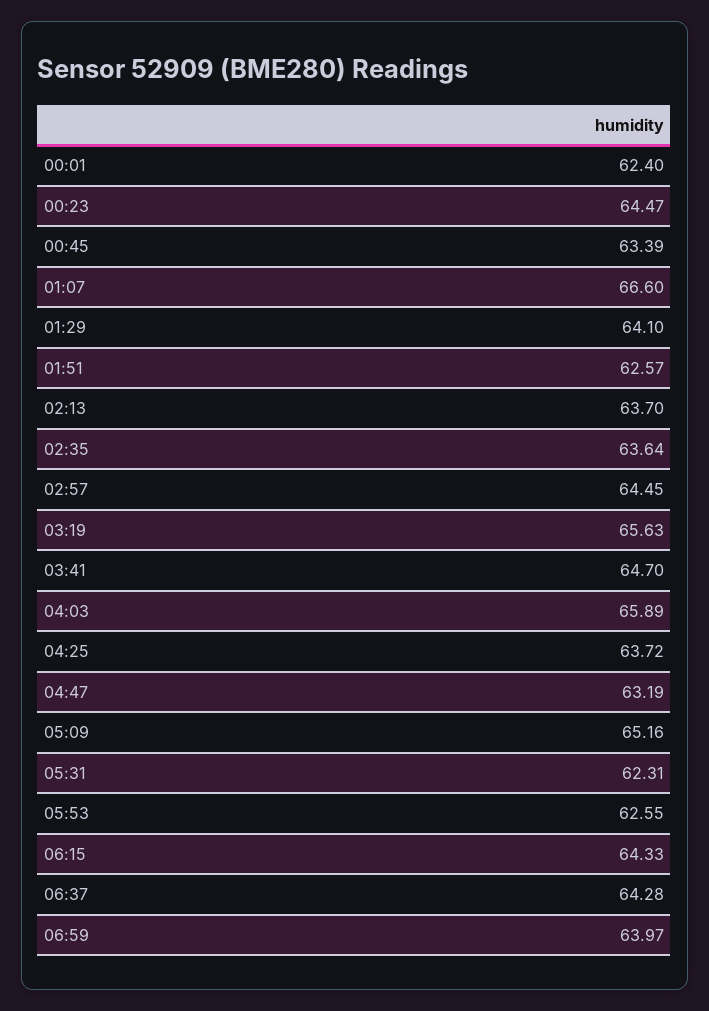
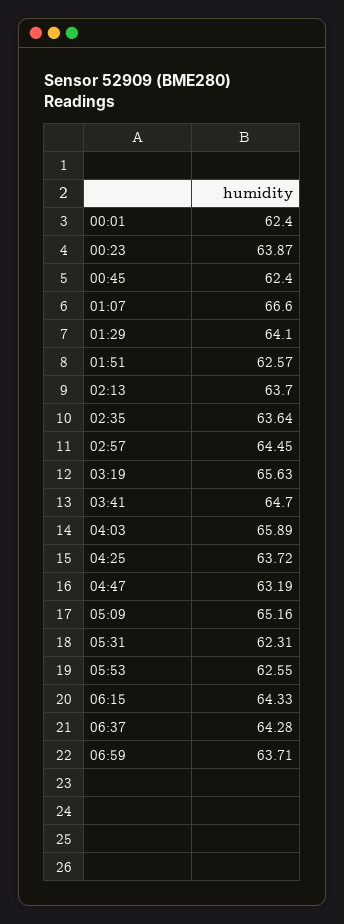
00:23: 64.47 -> 63.87
00:45: 63.39 -> 62.4
06:59: 63.97 -> 63.71

